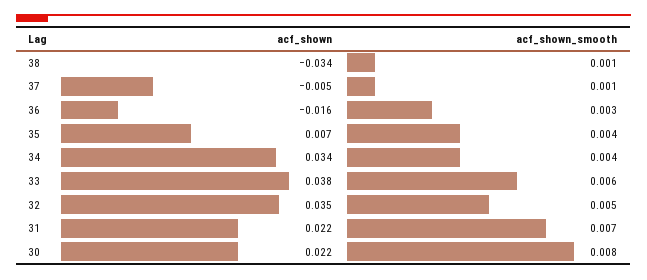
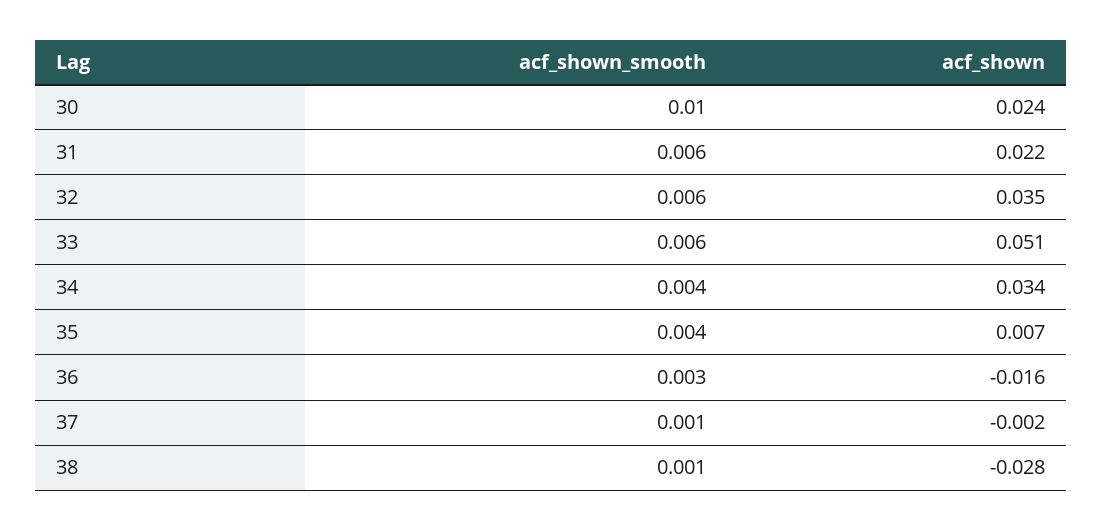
acf_shown, 38: -0.034 -> -0.028
acf_shown, 37: -0.005 -> -0.002
acf_shown, 33: 0.038 -> 0.051
acf_shown_smooth, 32: 0.005 -> 0.006
acf_shown_smooth, 31: 0.007 -> 0.006
acf_shown, 30: 0.022 -> 0.024
acf_shown_smooth, 30: 0.008 -> 0.01

